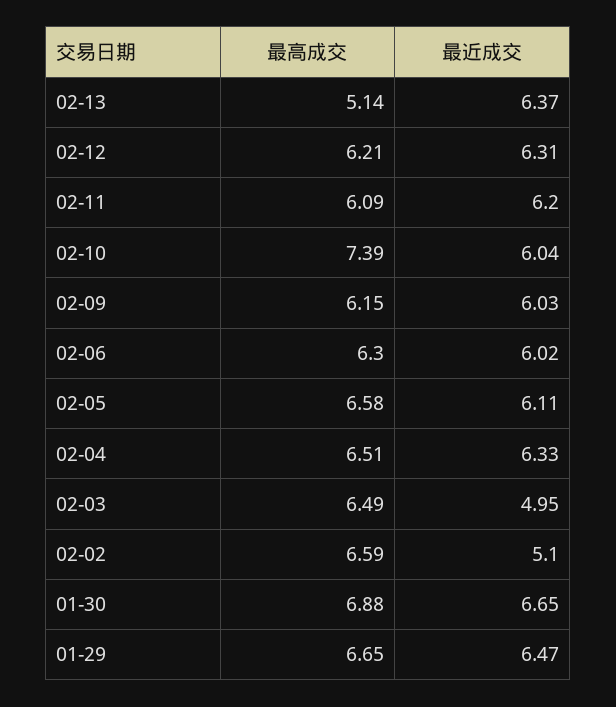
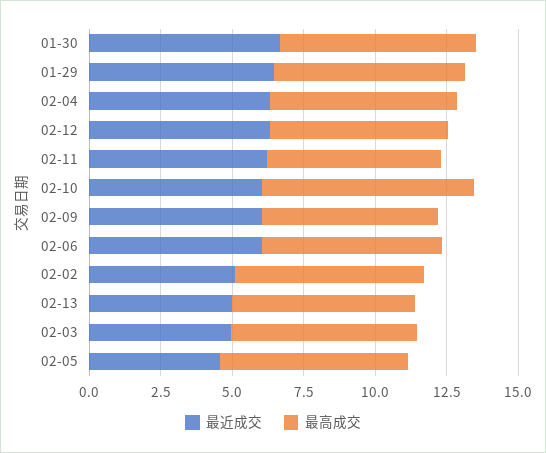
最高成交, 02-13: 5.14 -> 6.5
最近成交, 02-13: 6.37 -> 5
最近成交, 02-05: 6.11 -> 4.5

